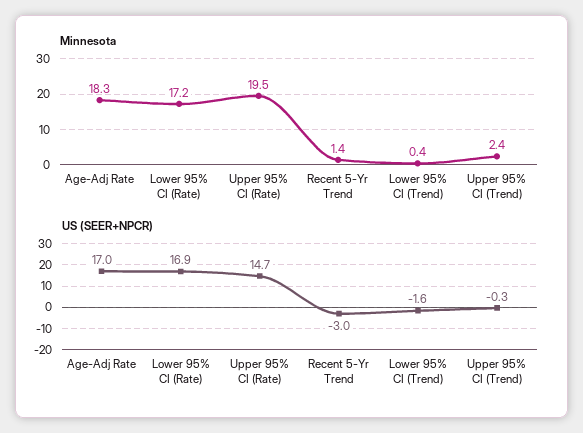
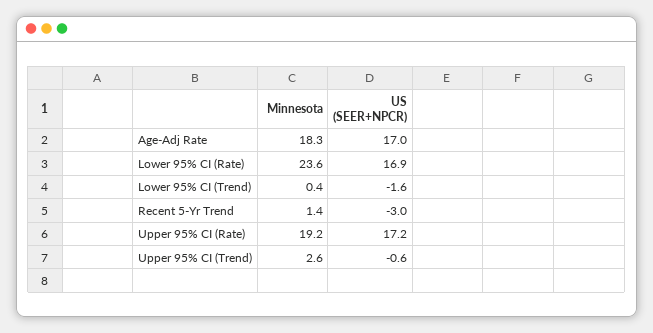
Minnesota, Lower 95% CI (Rate): 17.2 -> 23.6
Minnesota, Upper 95% CI (Rate): 19.5 -> 19.2
Minnesota, Upper 95% CI (Trend): 2.4 -> 2.6
US (SEER+NPCR), Upper 95% CI (Rate): 14.7 -> 17.2
US (SEER+NPCR), Upper 95% CI (Trend): -0.3 -> -0.6

